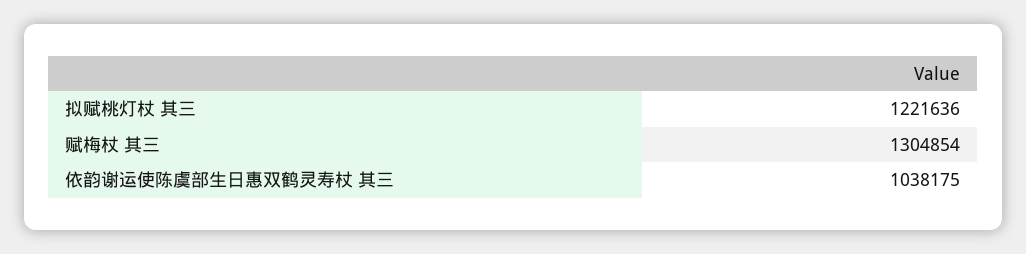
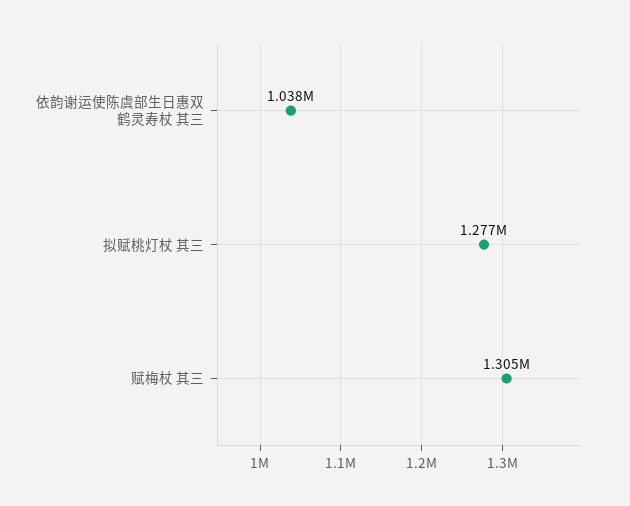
拟赋桃灯杖 其三: 1221636 -> 1277000

